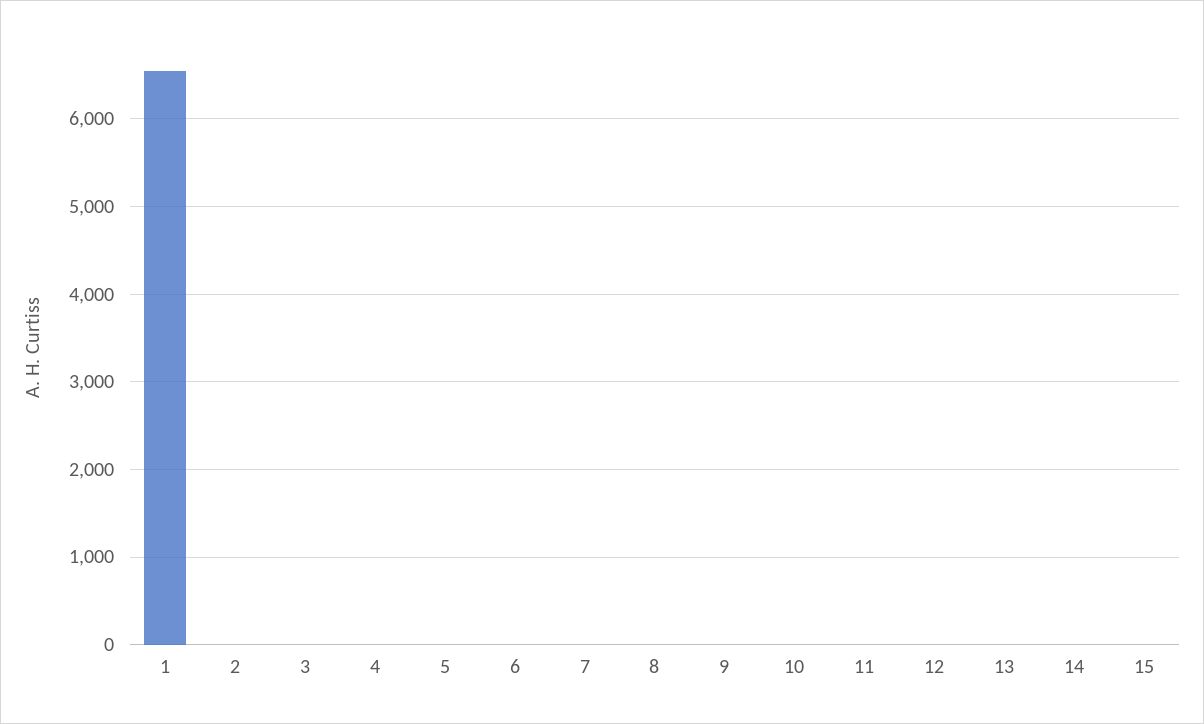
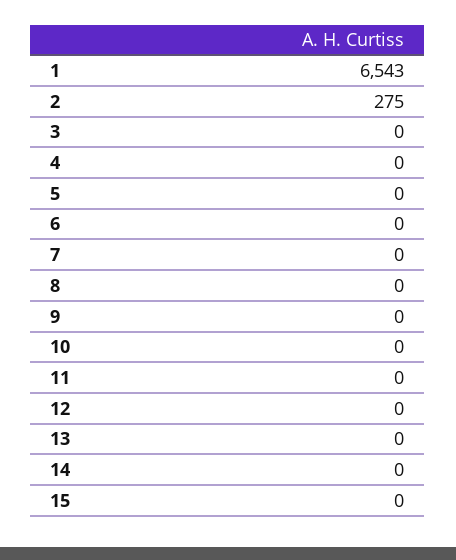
2: 0 -> 275

